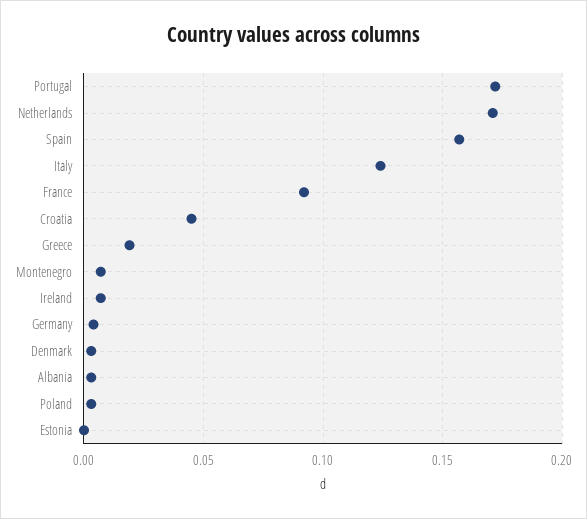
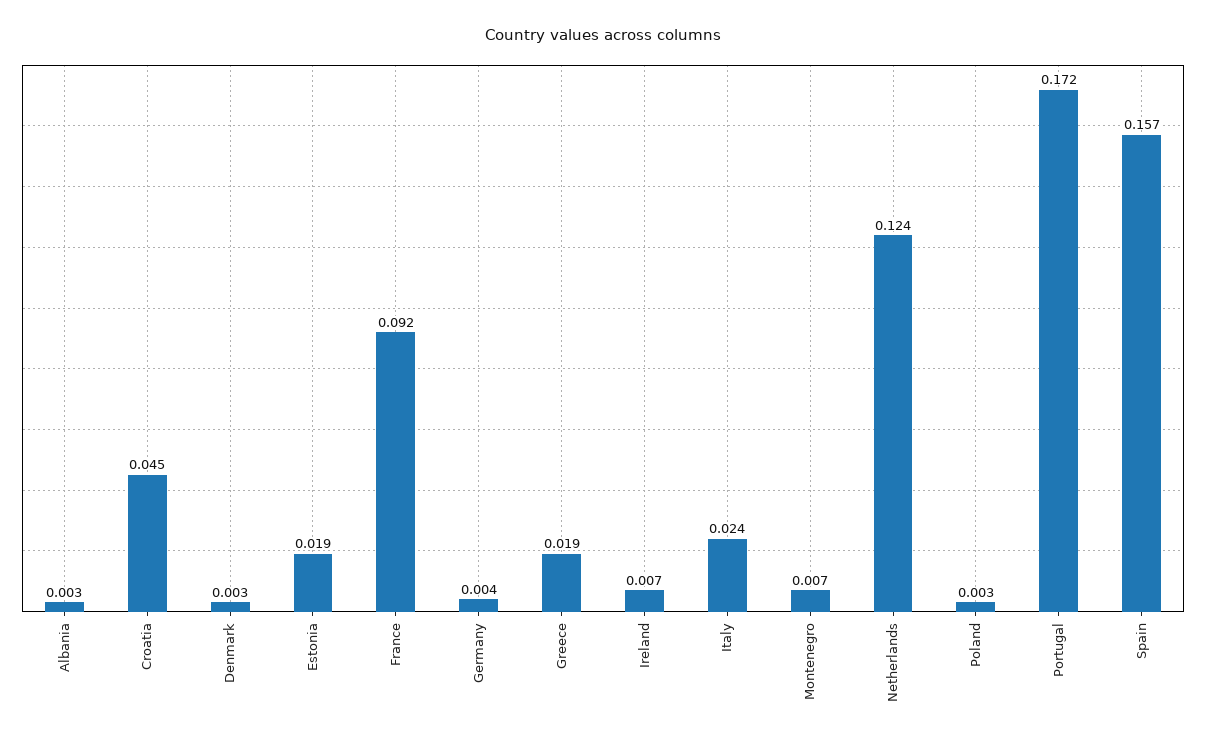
Netherlands: 0.17 -> 0.124
Italy: 0.125 -> 0.024
Estonia: 0 -> 0.019

